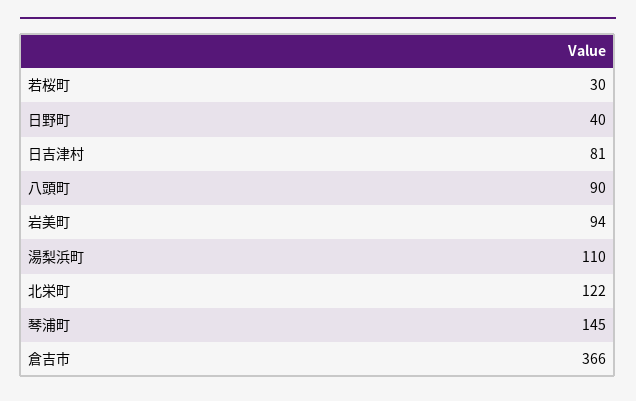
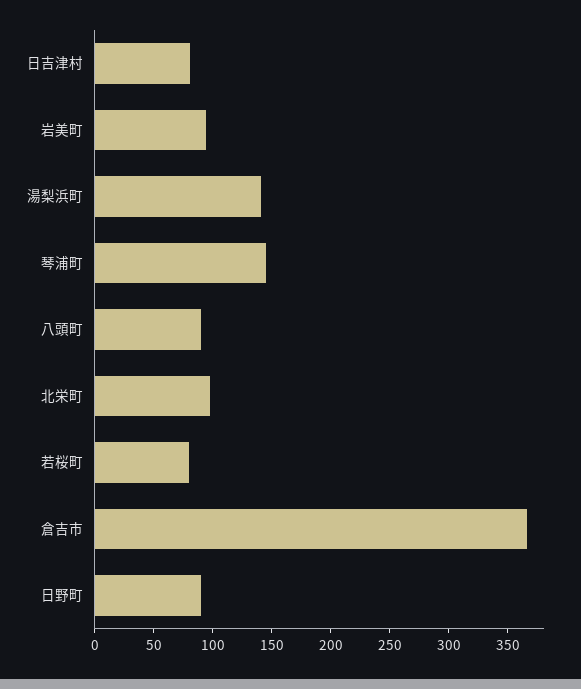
若桜町: 30 -> 80
日野町: 40 -> 90
湯梨浜町: 110 -> 140
北栄町: 122 -> 100

